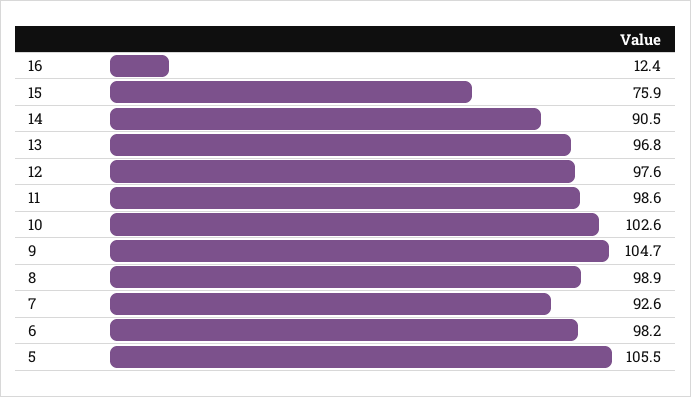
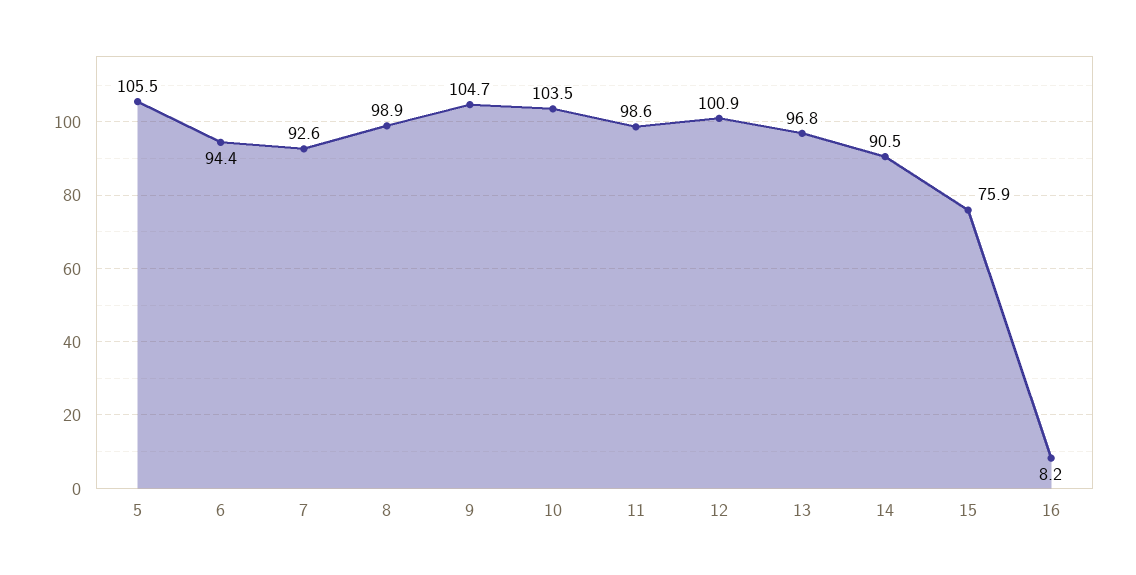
16: 12.4 -> 8.2
12: 97.6 -> 100.9
10: 102.6 -> 103.5
6: 98.2 -> 94.4

